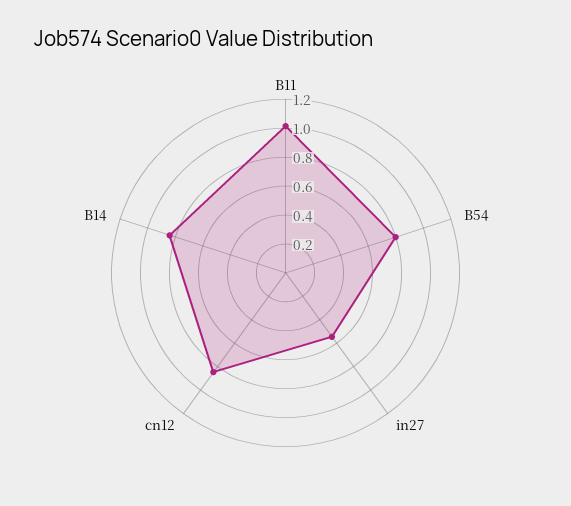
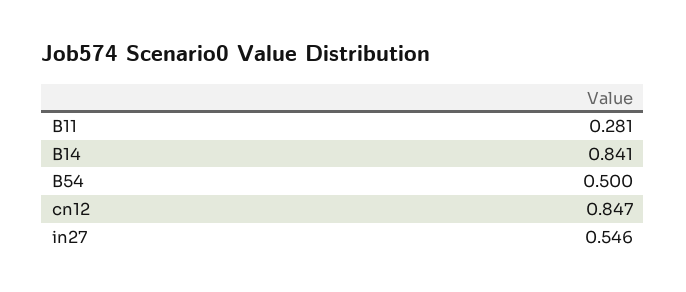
B11: 1 -> 0.281
B54: 0.8 -> 0.5

